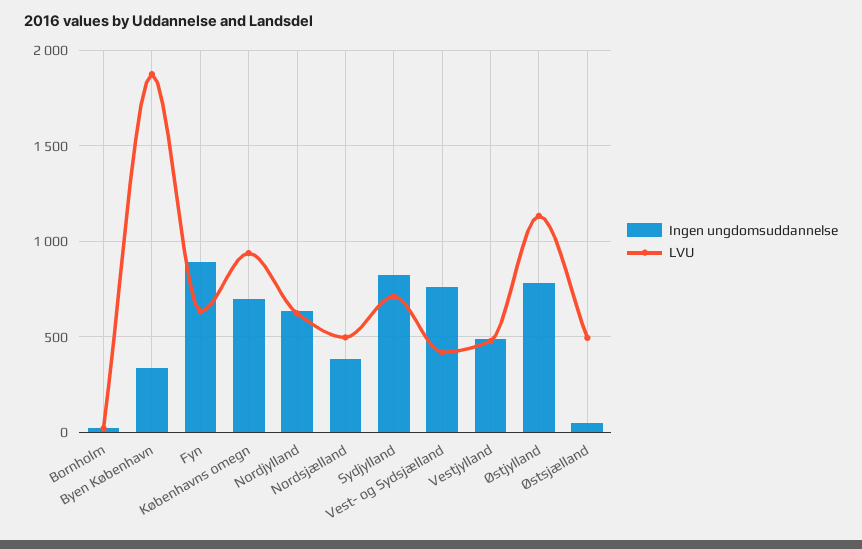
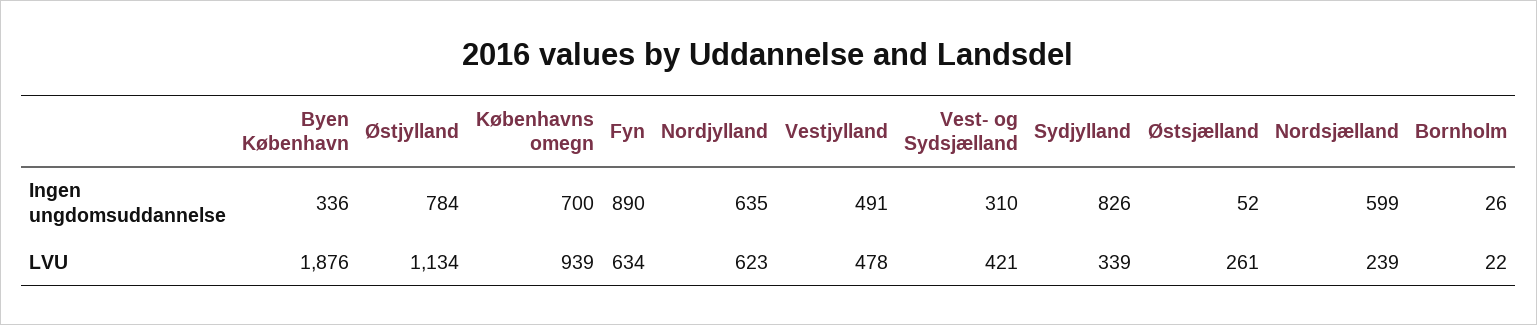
Ingen ungdomsuddannelse, Nordsjælland: 400 -> 599
LVU, Nordsjælland: 500 -> 239
LVU, Sydjylland: 700 -> 339
Ingen ungdomsuddannelse, Vest- og Sydsjælland: 750 -> 310
LVU, Østsjælland: 500 -> 261

